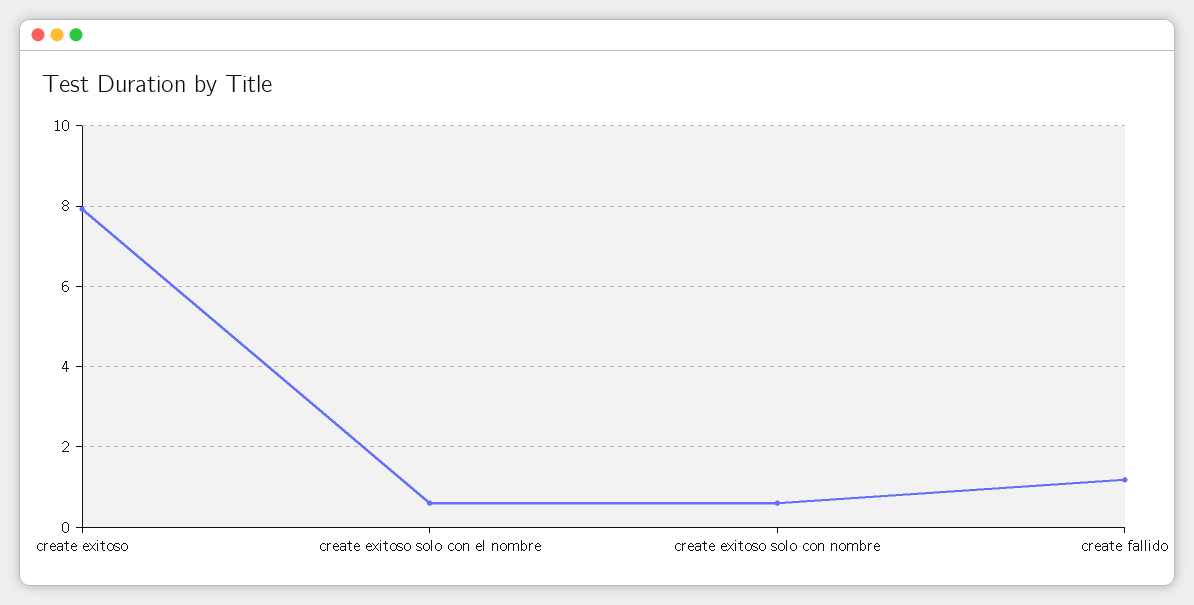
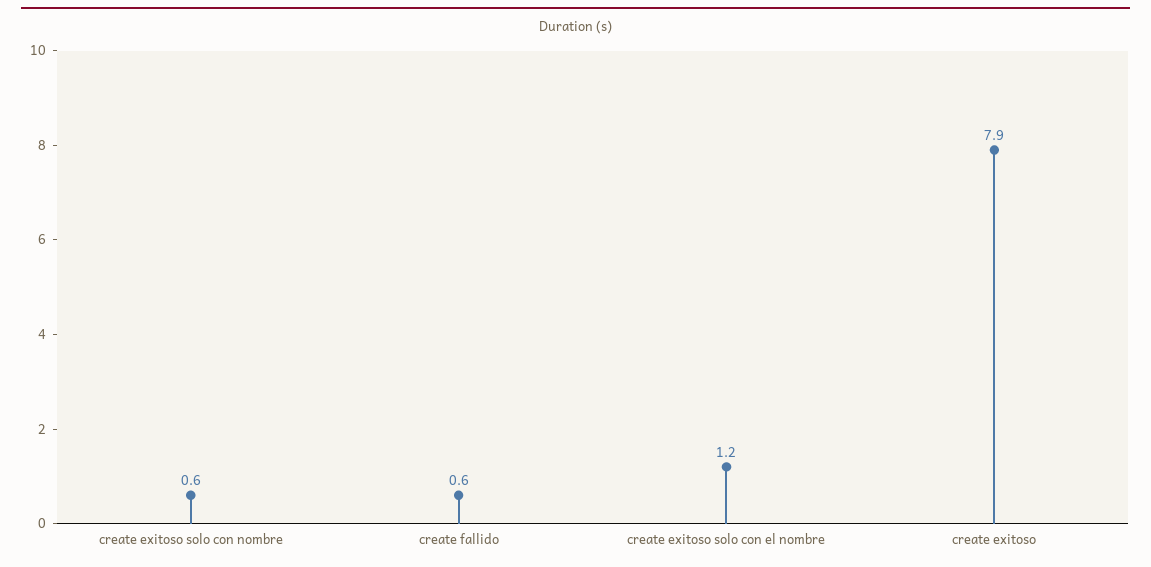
create exitoso solo con el nombre: 0.6 -> 1.2
create fallido: 1.2 -> 0.6

